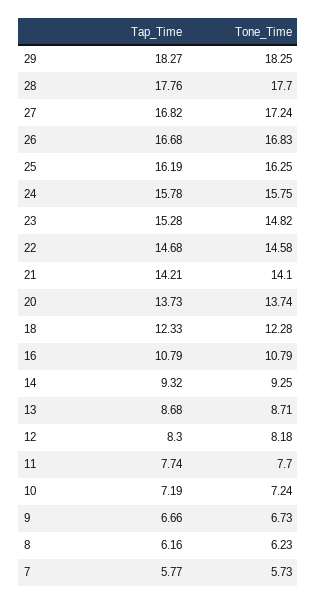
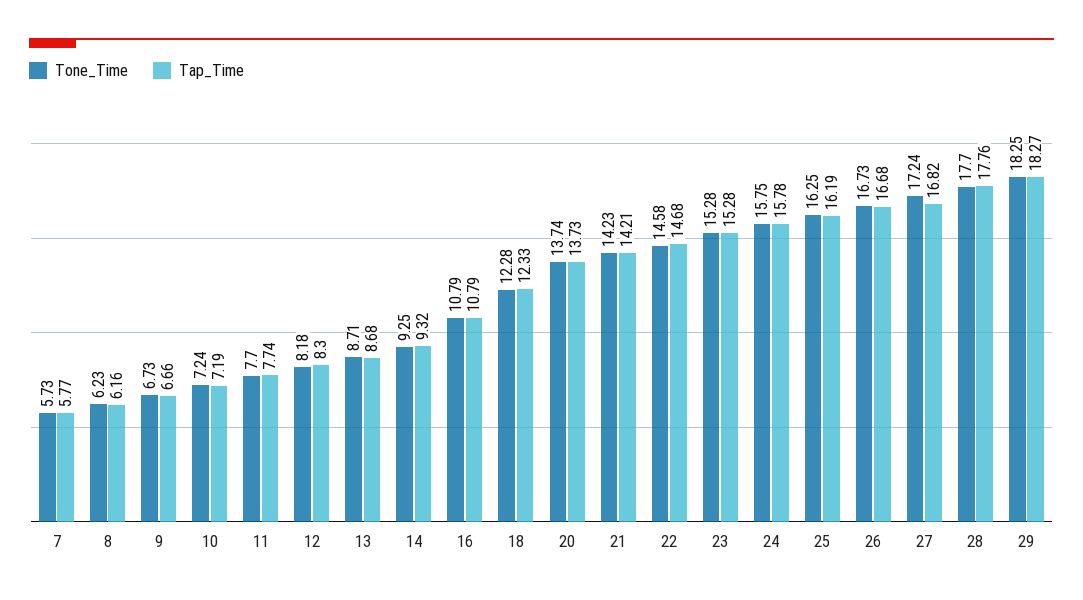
Tone_Time, 26: 16.83 -> 16.73
Tone_Time, 23: 14.82 -> 15.28
Tone_Time, 21: 14.1 -> 14.23

